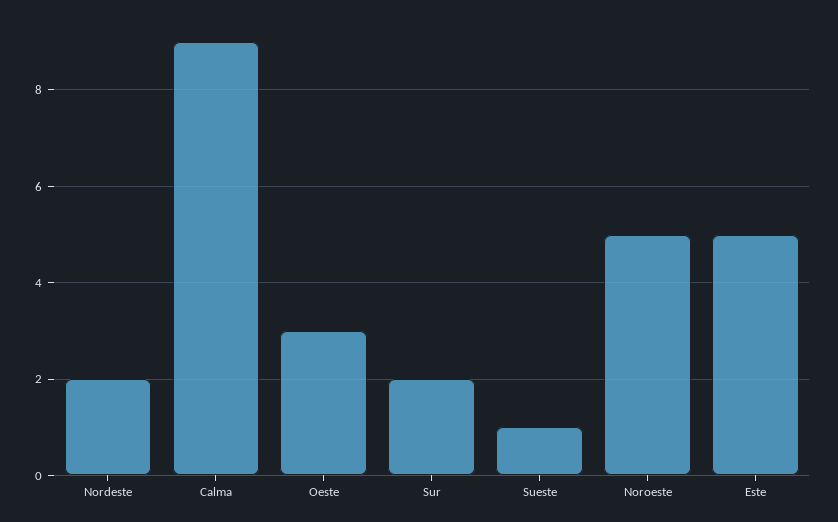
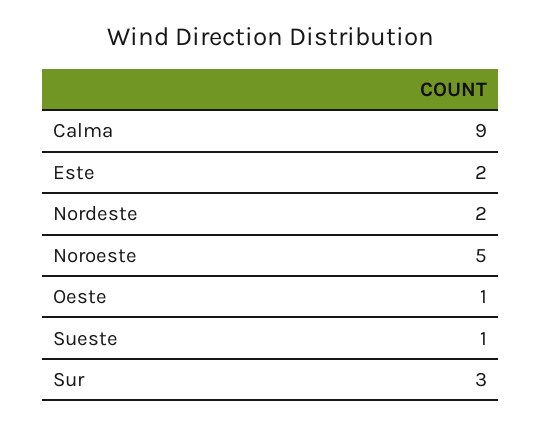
Oeste: 3 -> 1
Sur: 2 -> 3
Este: 5 -> 2

